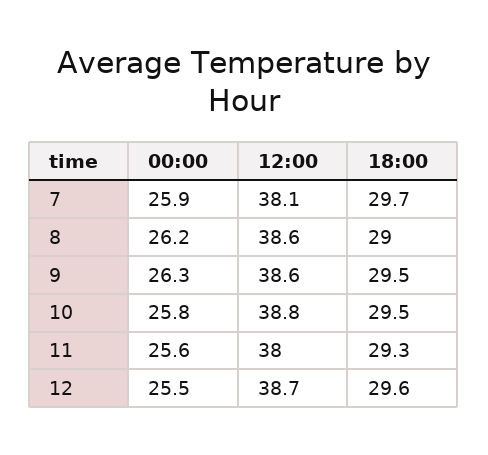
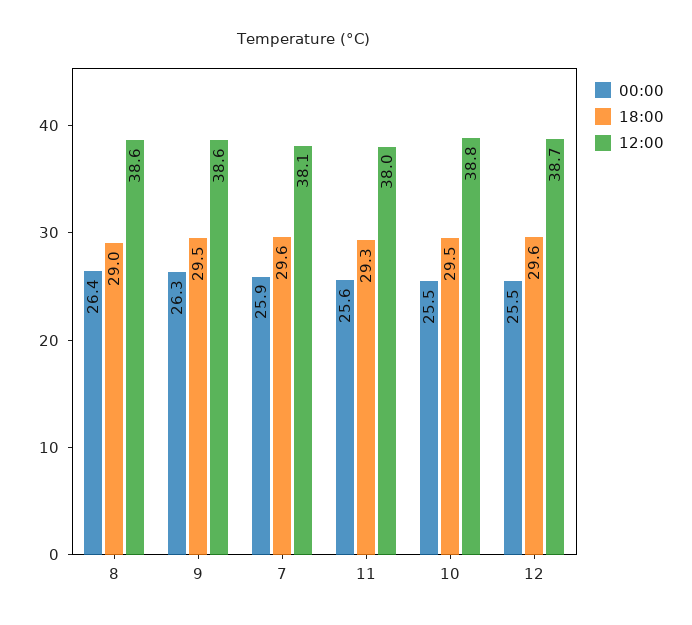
18:00, 7: 29.7 -> 29.6
00:00, 8: 26.2 -> 26.4
00:00, 10: 25.8 -> 25.5

